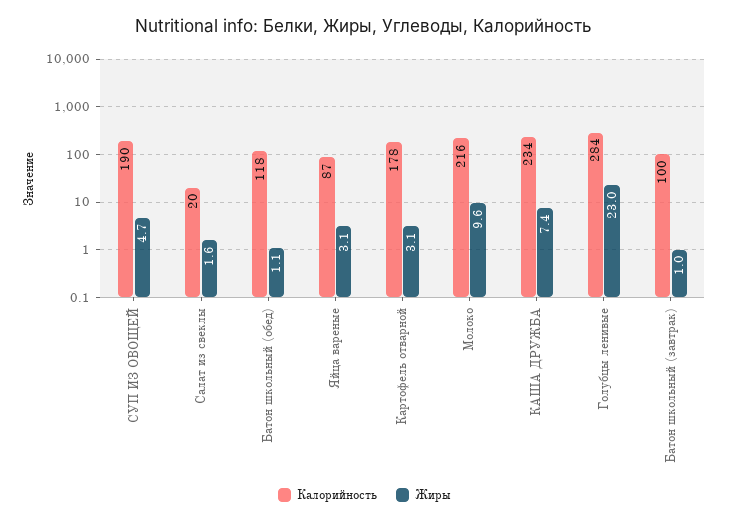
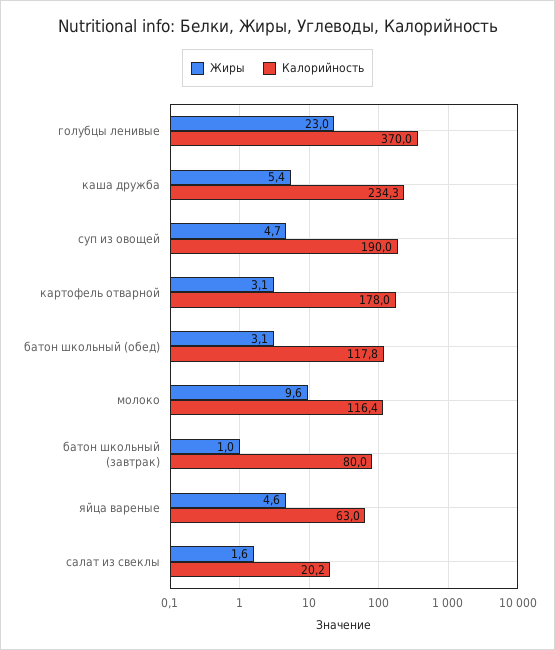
Жиры, Батон школьный (обед): 1.1 -> 3.1
Калорийность, Яйца вареные: 87 -> 63
Жиры, Яйца вареные: 3.1 -> 4.6
Калорийность, Молоко: 216 -> 116.4
Жиры, КАША ДРУЖБА: 7.4 -> 5.4
Калорийность, Голубцы ленивые: 284 -> 370
Калорийность, Батон школьный (завтрак): 100 -> 80

